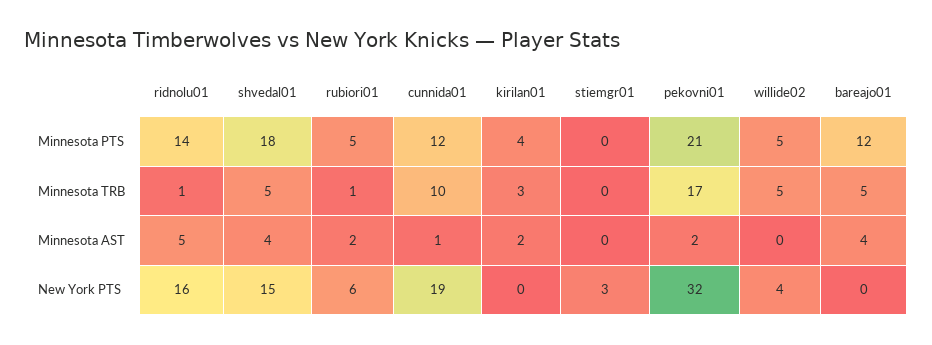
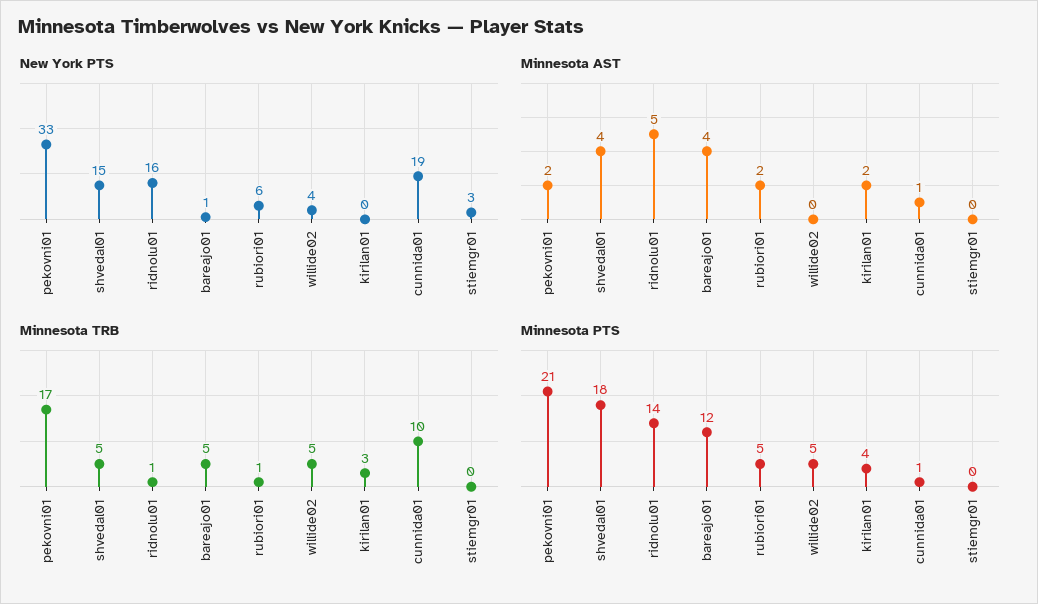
Minnesota PTS, cunnida01: 12 -> 1
New York PTS, pekovni01: 32 -> 33
New York PTS, bareajo01: 0 -> 1

